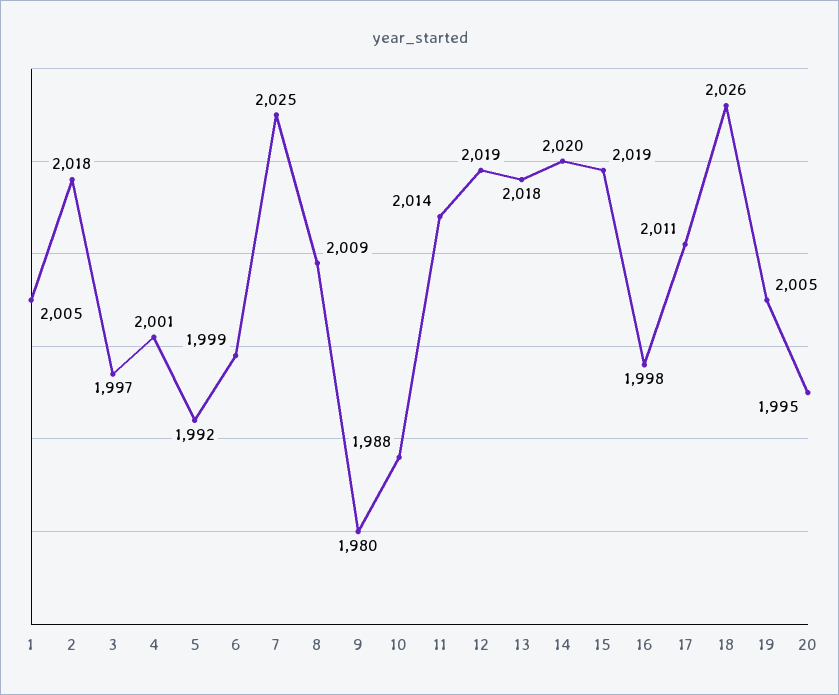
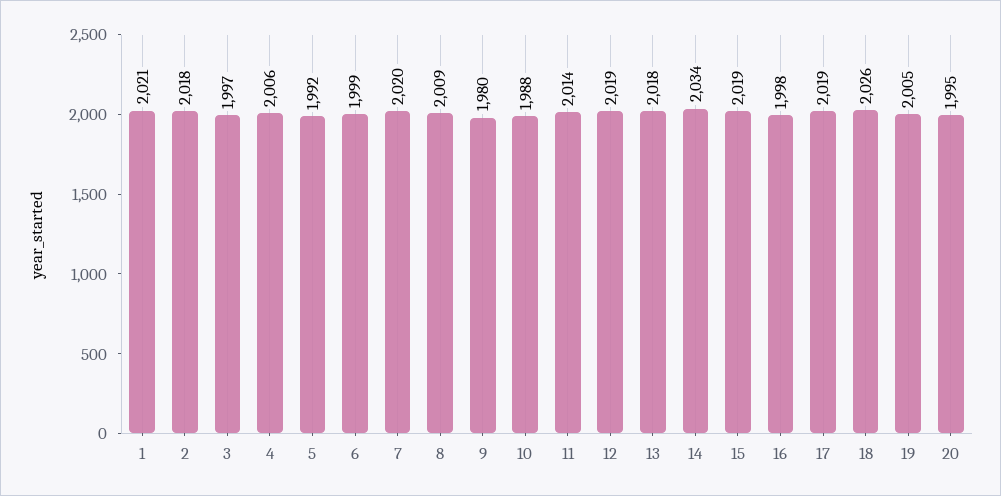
1: 2005 -> 2021
4: 2001 -> 2006
7: 2025 -> 2020
14: 2020 -> 2034
17: 2011 -> 2019

